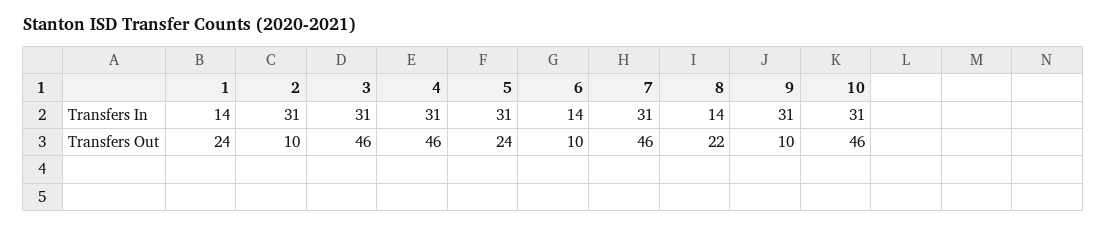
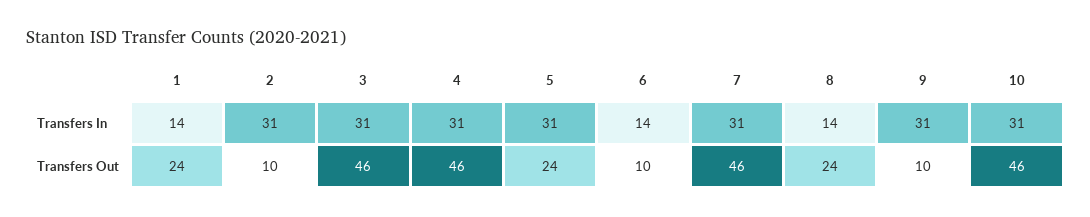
8, Transfers Out: 22 -> 24

